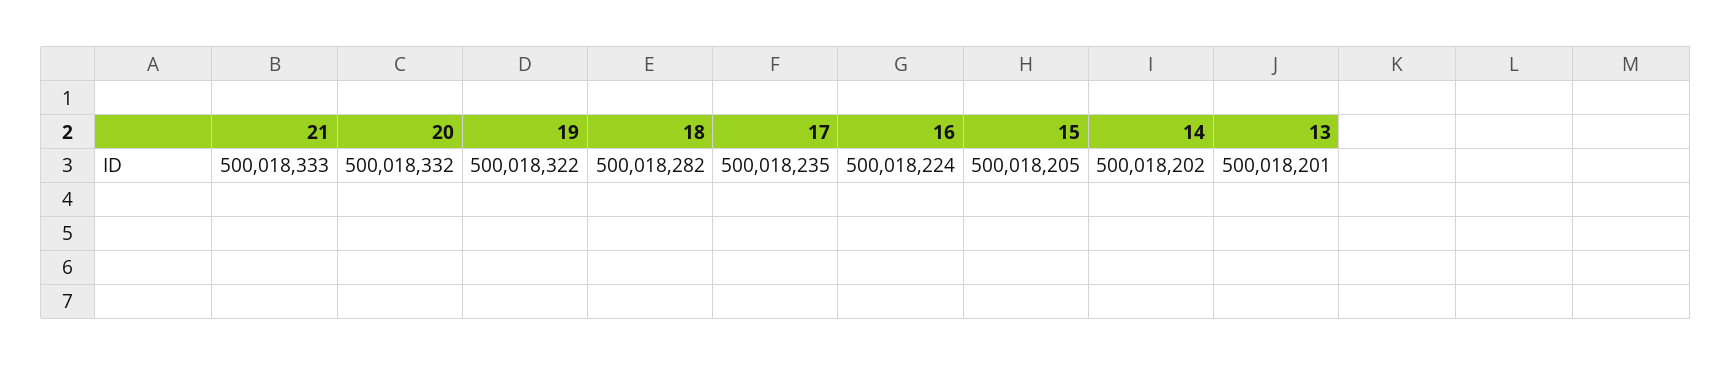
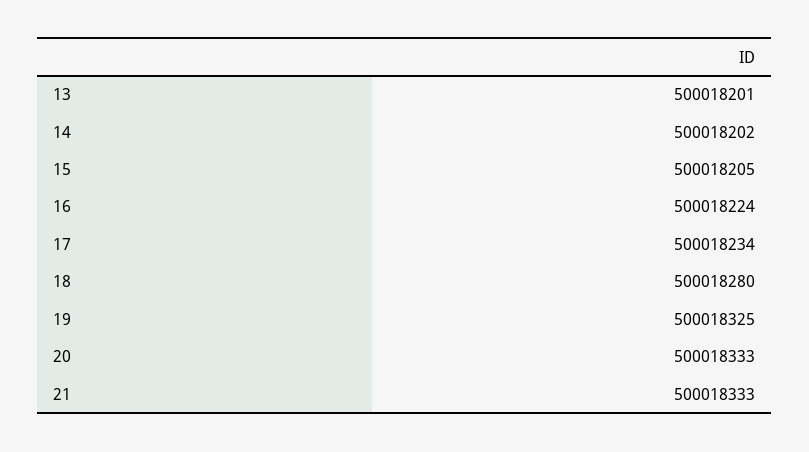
20: 500018332 -> 500018333
19: 500018322 -> 500018325
18: 500018282 -> 500018280
17: 500018235 -> 500018234

